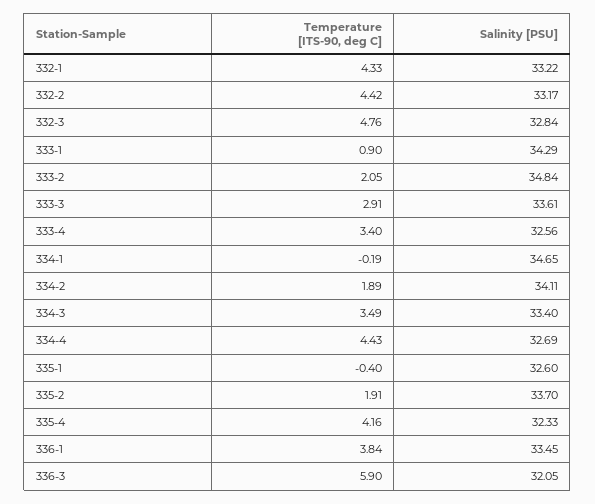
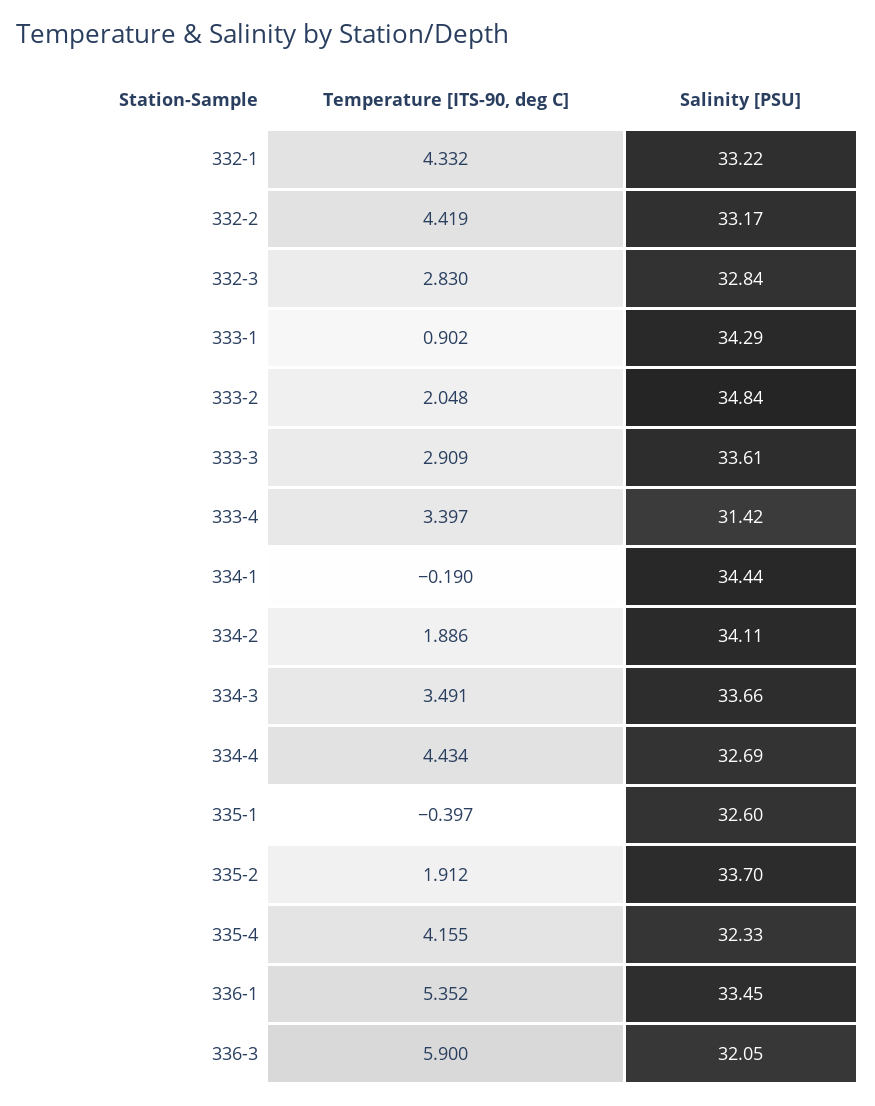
Temperature [ITS-90, deg C], 332-3: 4.76 -> 2.83
Salinity [PSU], 333-4: 32.56 -> 31.42
Salinity [PSU], 334-1: 34.65 -> 34.44
Salinity [PSU], 334-3: 33.4 -> 33.66
Temperature [ITS-90, deg C], 336-1: 3.84 -> 5.352

